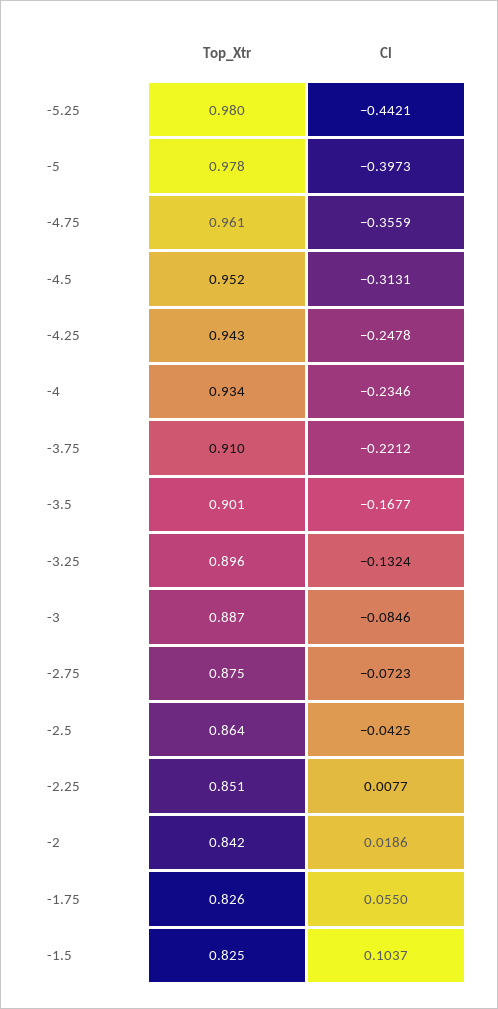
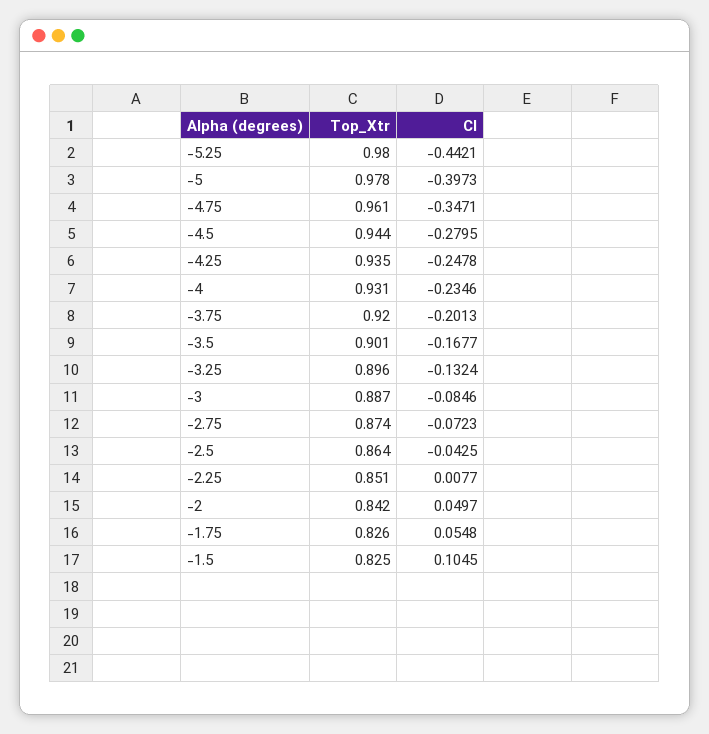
Cl, -4.75: -0.3559 -> -0.3471
Top_Xtr, -4.5: 0.952 -> 0.944
Cl, -4.5: -0.3131 -> -0.2795
Top_Xtr, -4.25: 0.943 -> 0.935
Top_Xtr, -4: 0.934 -> 0.931
Top_Xtr, -3.75: 0.91 -> 0.92
Cl, -3.75: -0.2212 -> -0.2013
Top_Xtr, -2.75: 0.875 -> 0.874
Cl, -2: 0.0186 -> 0.0497
Cl, -1.75: 0.055 -> 0.0548
Cl, -1.5: 0.1037 -> 0.1045

